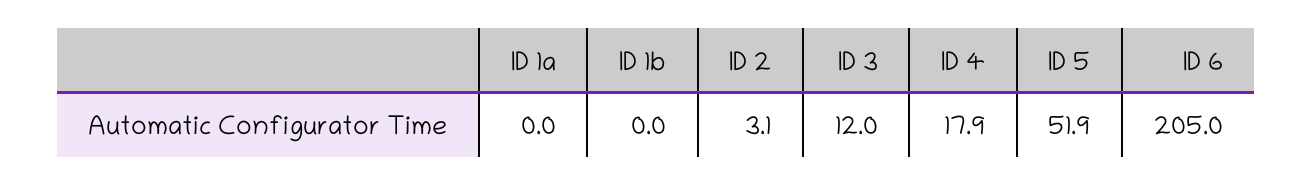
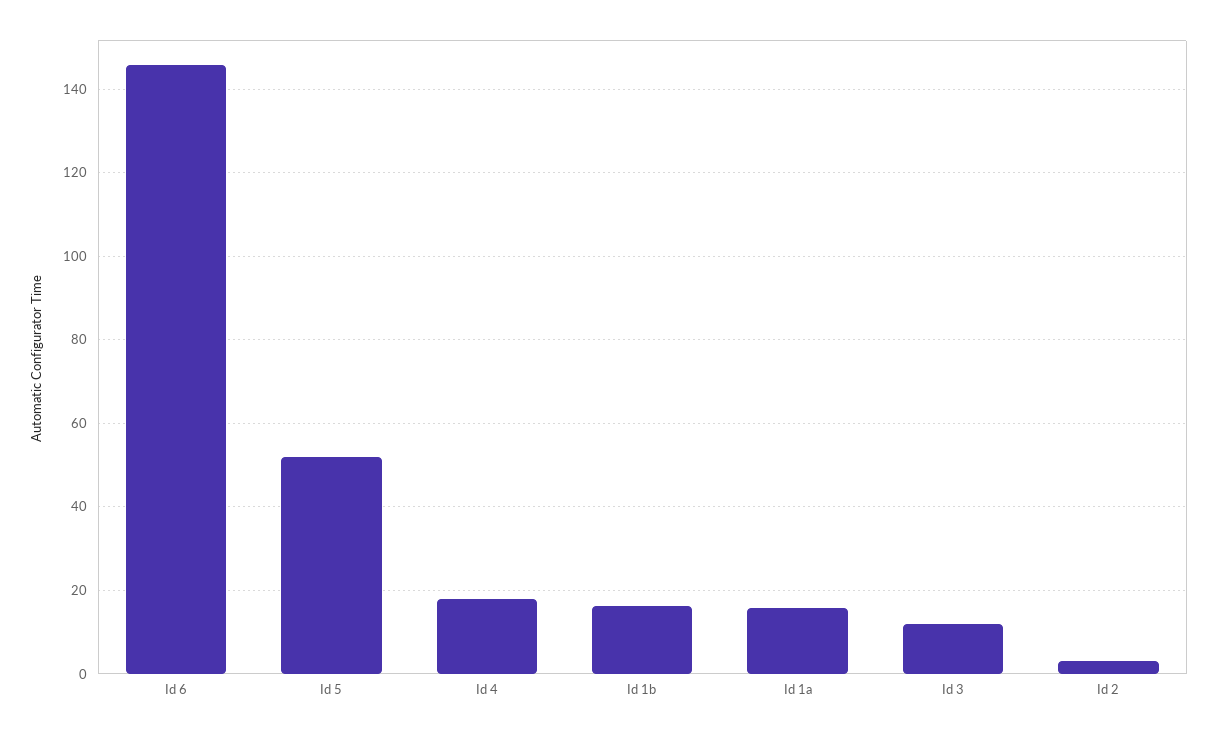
ID 1a: 0 -> 16
ID 1b: 0 -> 16
ID 6: 205 -> 146

